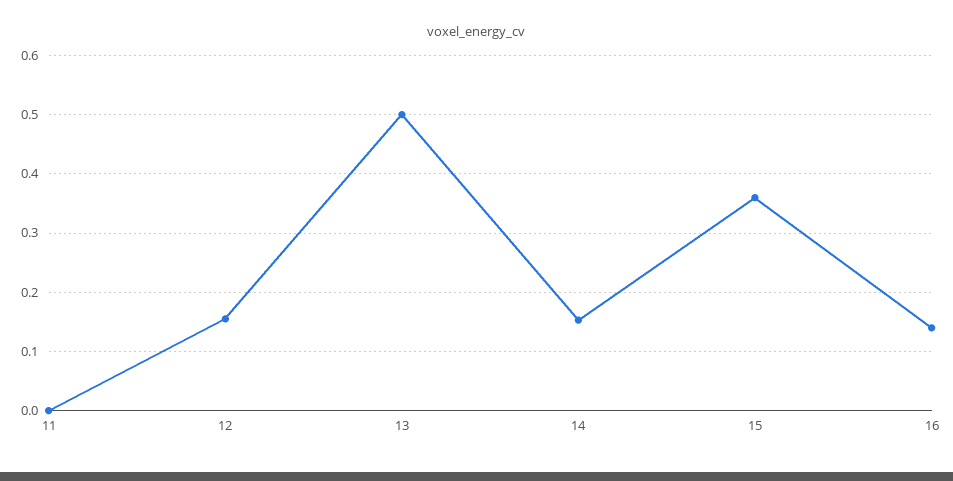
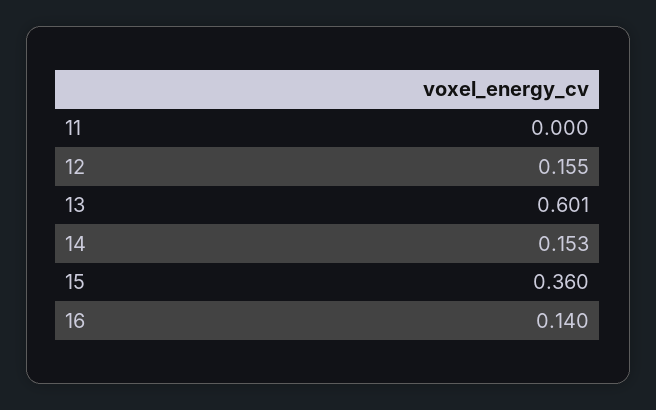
13: 0.5 -> 0.601

